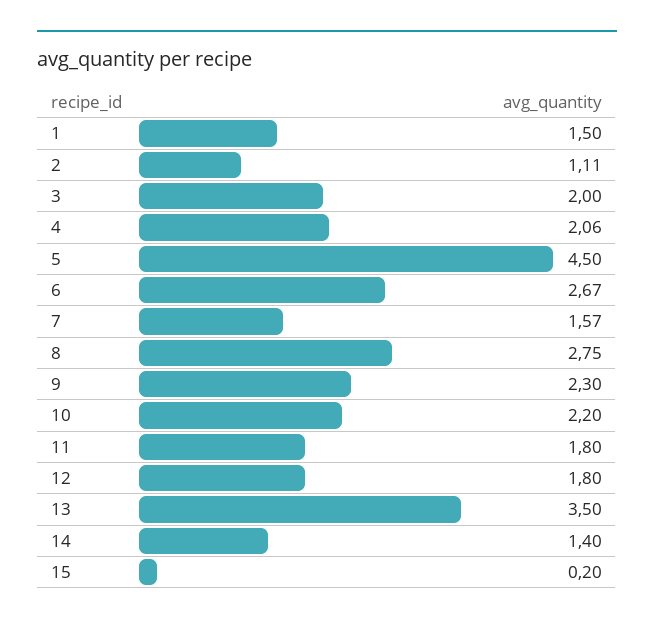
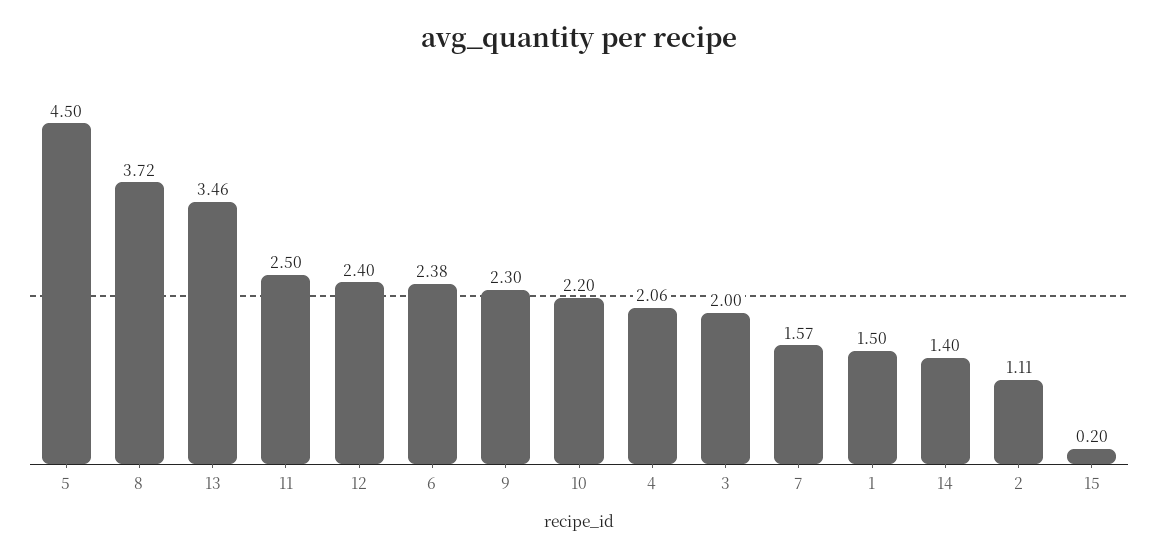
6: 2.67 -> 2.38
8: 2.75 -> 3.72
11: 1.8 -> 2.5
12: 1.8 -> 2.4
13: 3.5 -> 3.46

